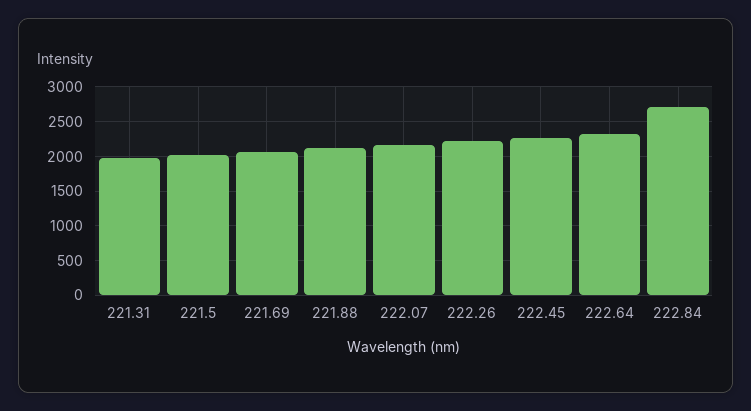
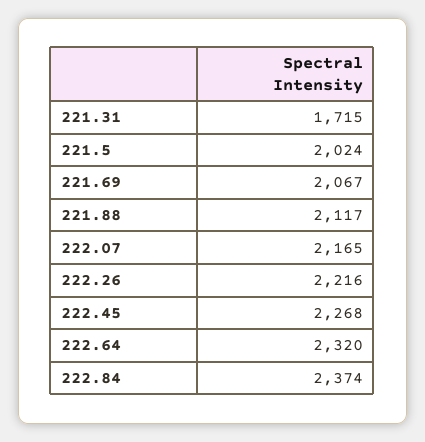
221.31: 2000 -> 1715
222.84: 2700 -> 2374

